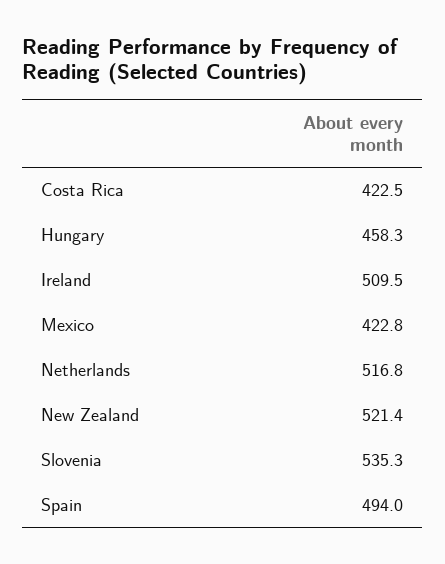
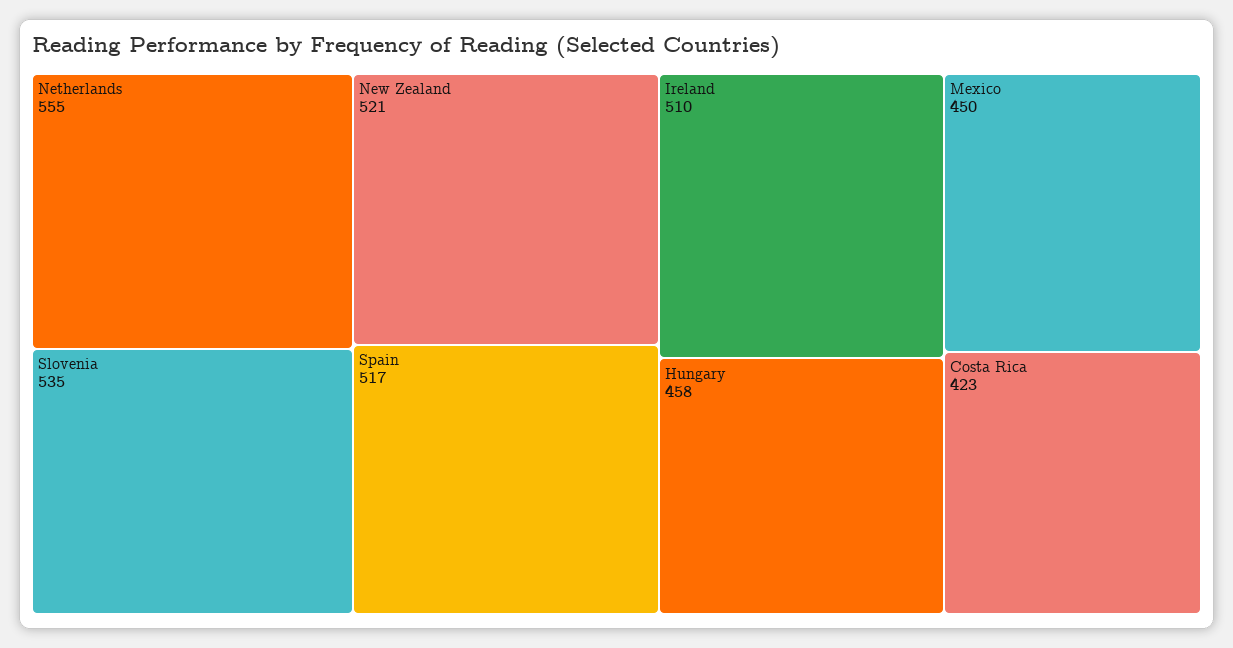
Mexico: 422.8 -> 450
Netherlands: 516.8 -> 555
Spain: 494 -> 517

